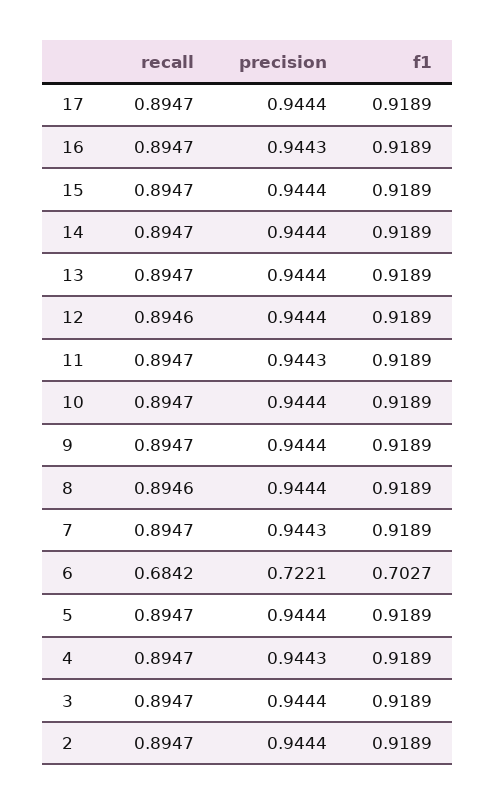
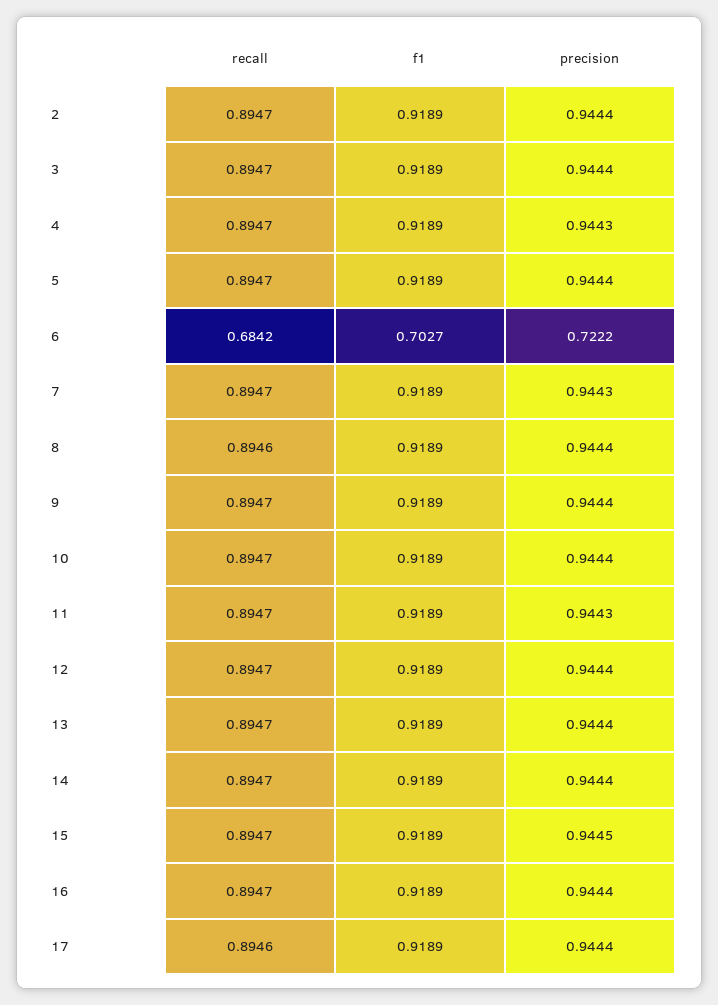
recall, 17: 0.8947 -> 0.8946
precision, 16: 0.9443 -> 0.9444
precision, 15: 0.9444 -> 0.9445
recall, 12: 0.8946 -> 0.8947
precision, 6: 0.7221 -> 0.7222

